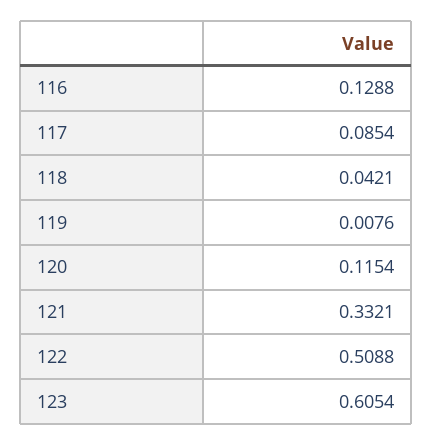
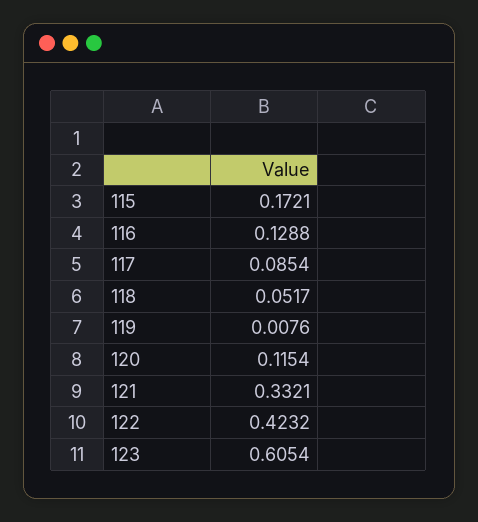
118: 0.0421 -> 0.0517
122: 0.5088 -> 0.4232
115: none -> 0.1721

